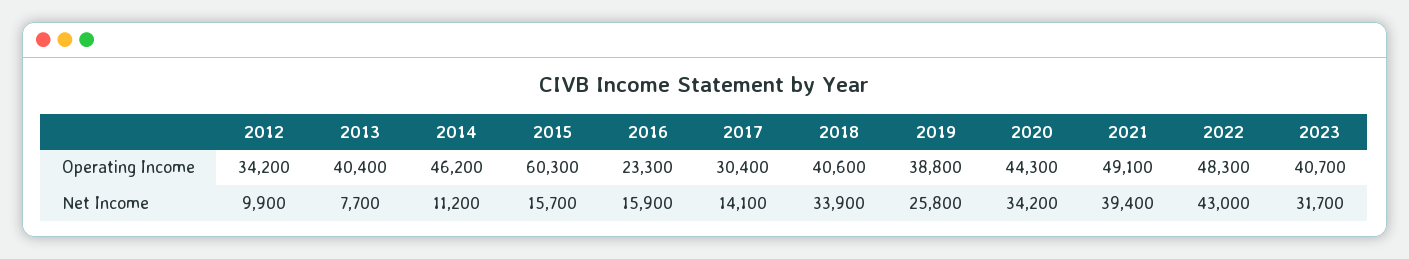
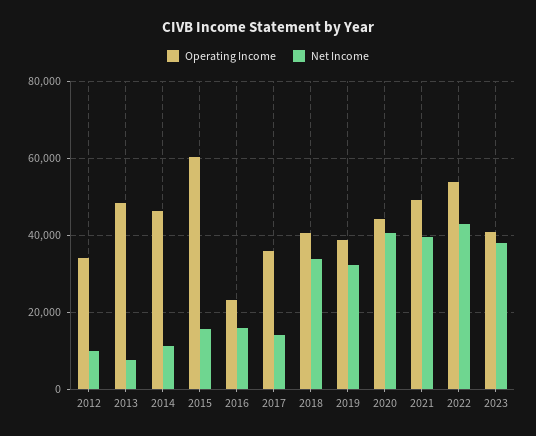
Operating Income, 2013: 40400 -> 48000
Operating Income, 2017: 30400 -> 36000
Operating Income, 2022: 48300 -> 54000
Net Income, 2019: 25800 -> 32000
Net Income, 2020: 34200 -> 40000
Net Income, 2023: 31700 -> 38000

